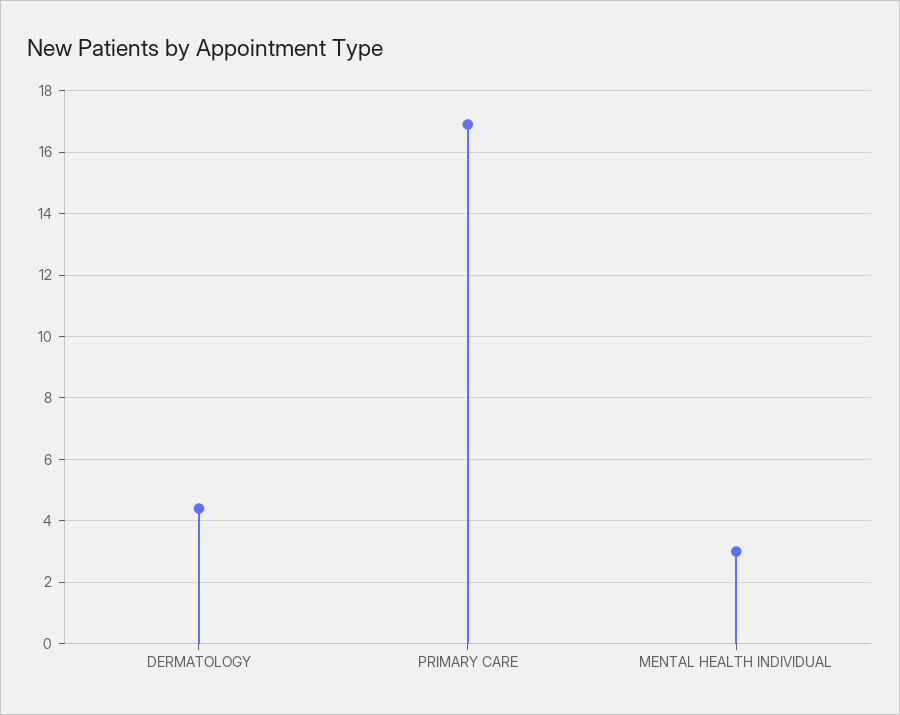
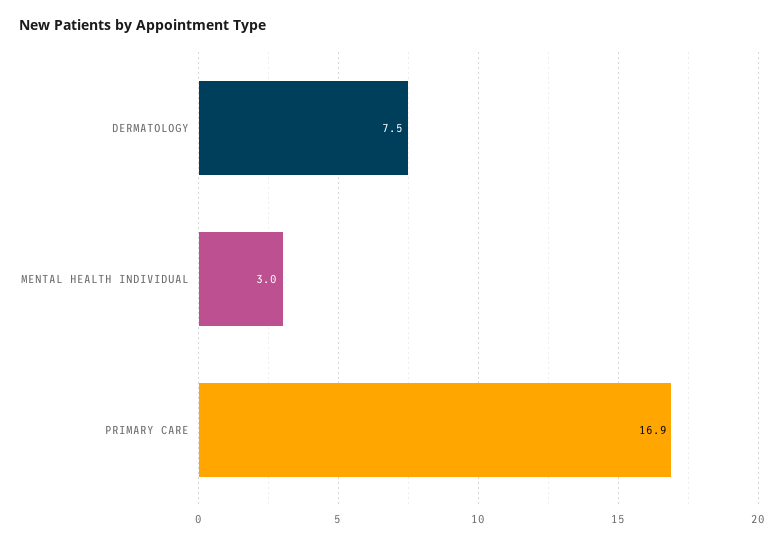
DERMATOLOGY: 4.5 -> 7.5

